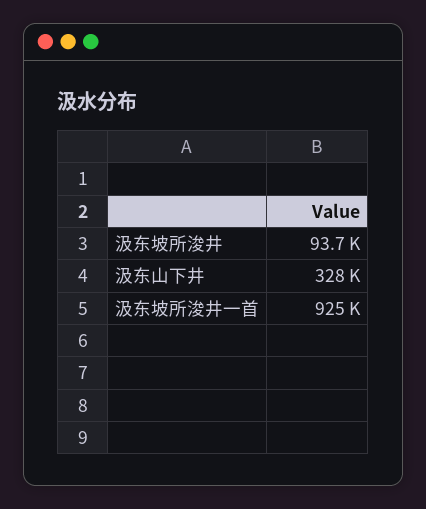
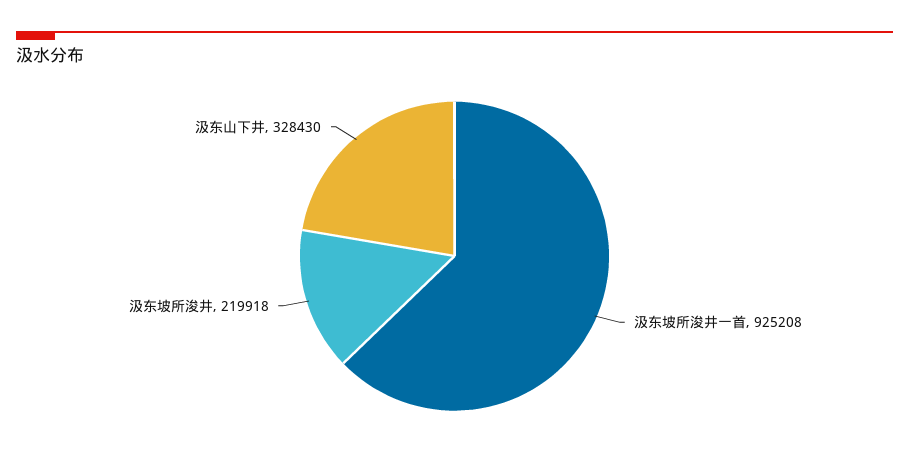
汲东坡所浚井: 93700 -> 219918

